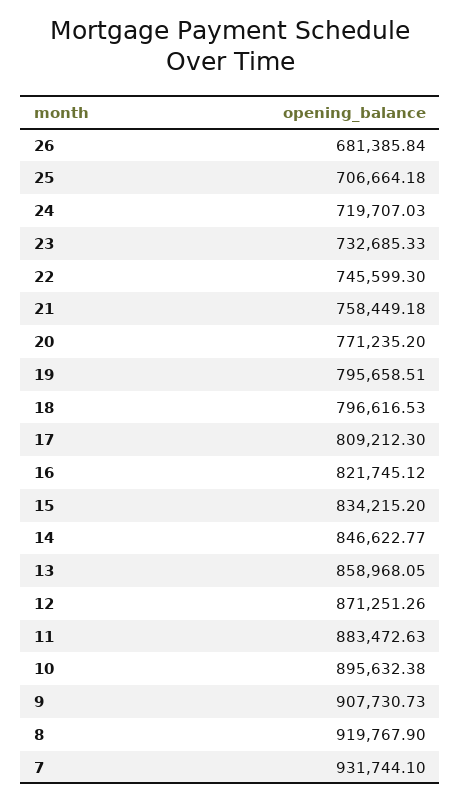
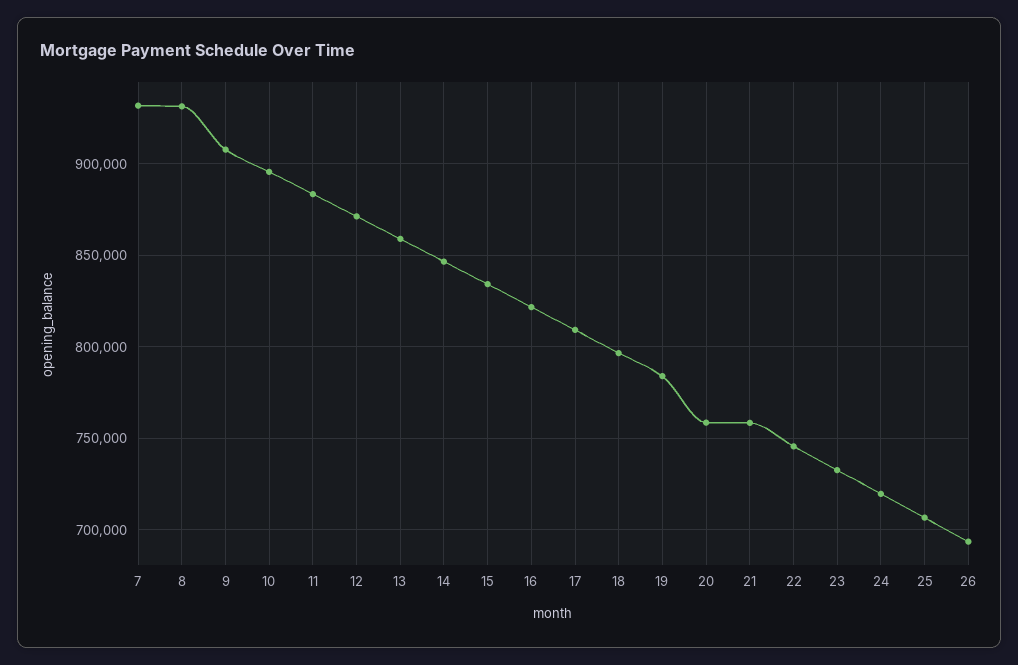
26: 681385.84 -> 695000
20: 771235.2 -> 760000
19: 795658.51 -> 785000
8: 919767.9 -> 930000

